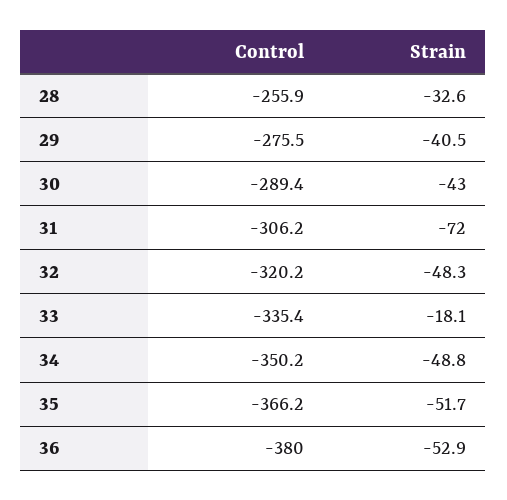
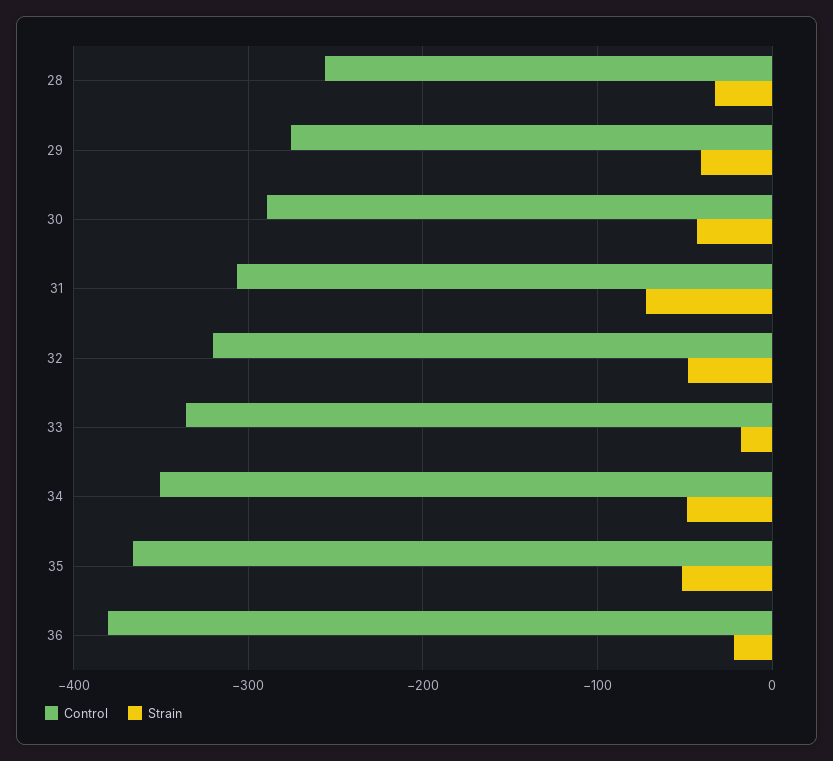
Strain, 36: -52.9 -> -20

